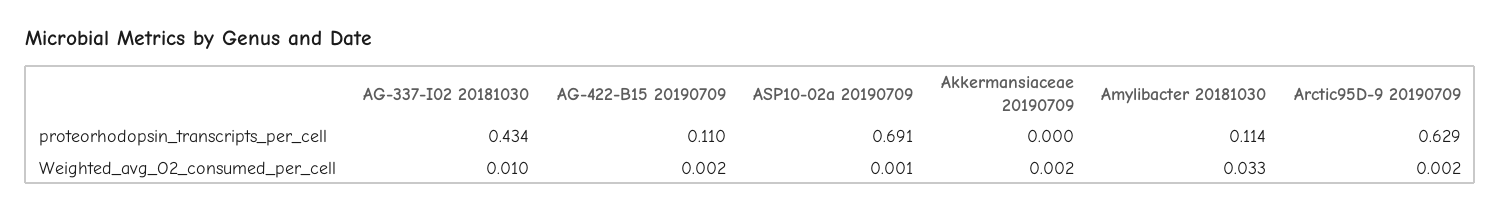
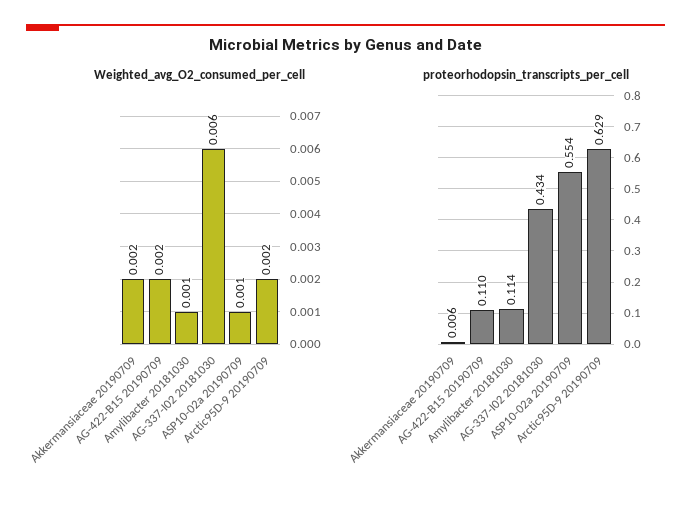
proteorhodopsin_transcripts_per_cell, ASP10-02a 20190709: 0.691 -> 0.554
proteorhodopsin_transcripts_per_cell, Akkermansiaceae 20190709: 0 -> 0.006
Weighted_avg_O2_consumed_per_cell, AG-337-I02 20181030: 0.01 -> 0.006
Weighted_avg_O2_consumed_per_cell, Amylibacter 20181030: 0.033 -> 0.001

